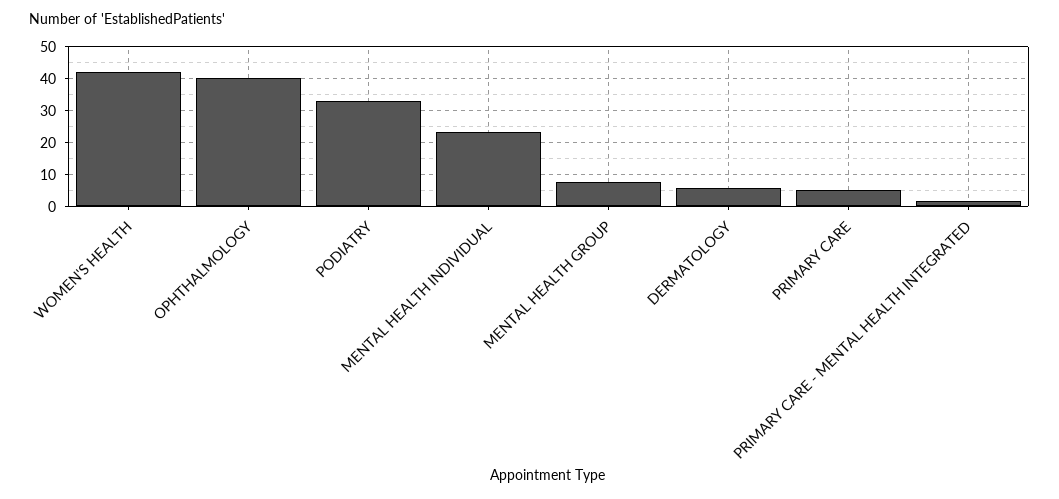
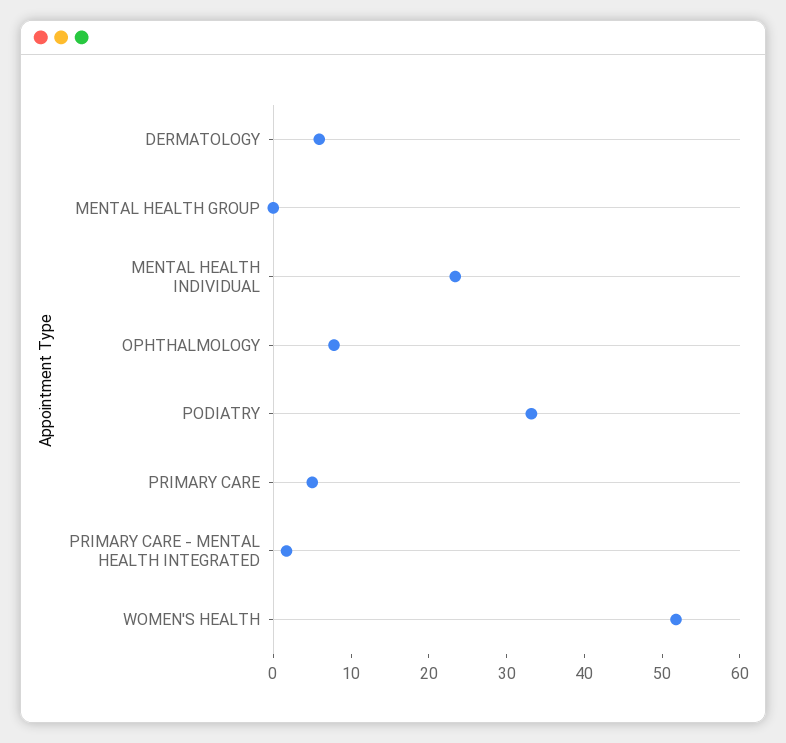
WOMEN'S HEALTH: 42 -> 52
OPHTHALMOLOGY: 40 -> 8
MENTAL HEALTH GROUP: 8 -> 0

